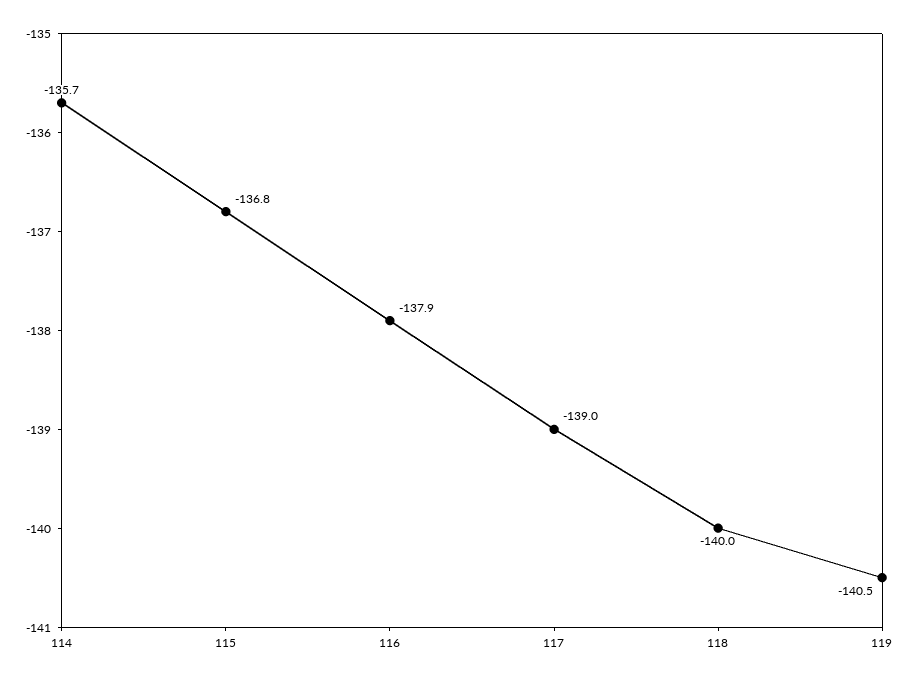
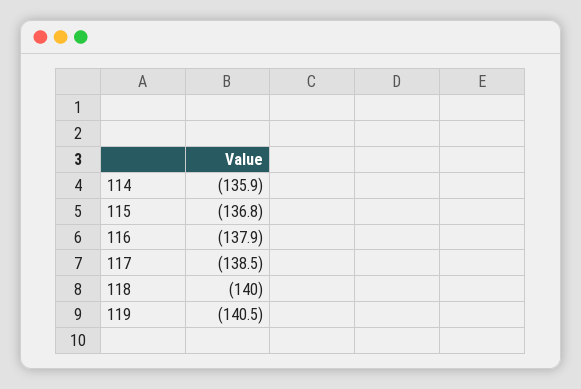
114: -135.7 -> -135.9
117: -139 -> -138.5

